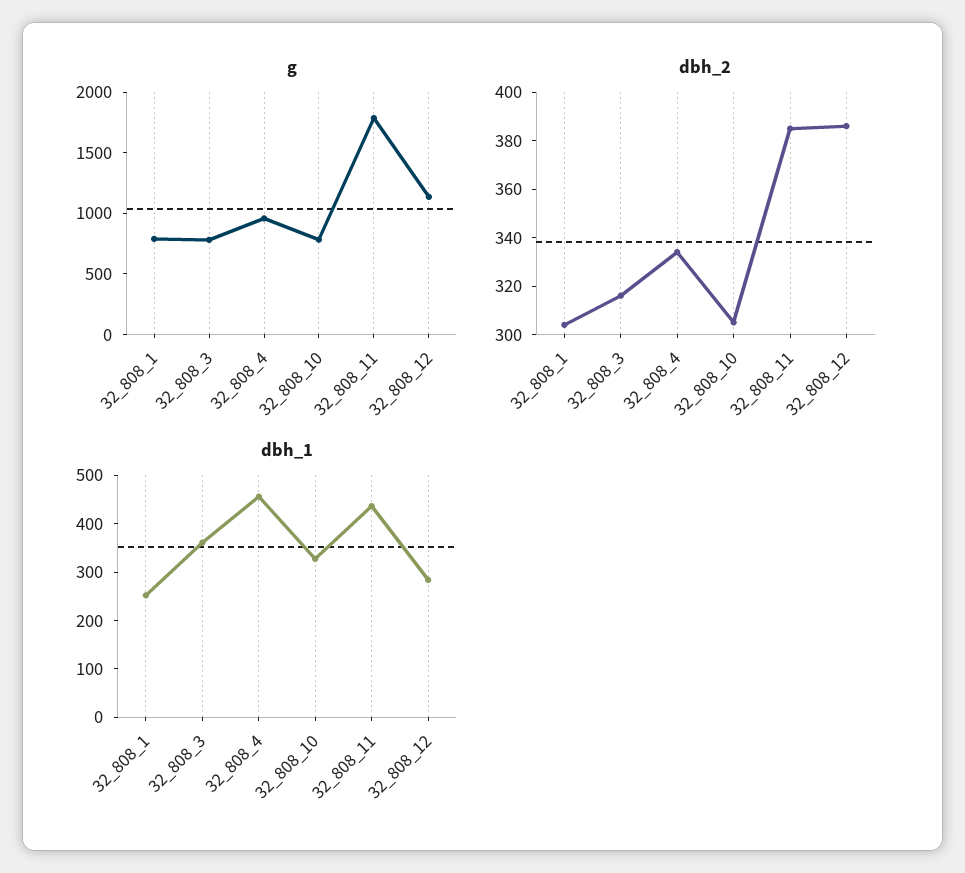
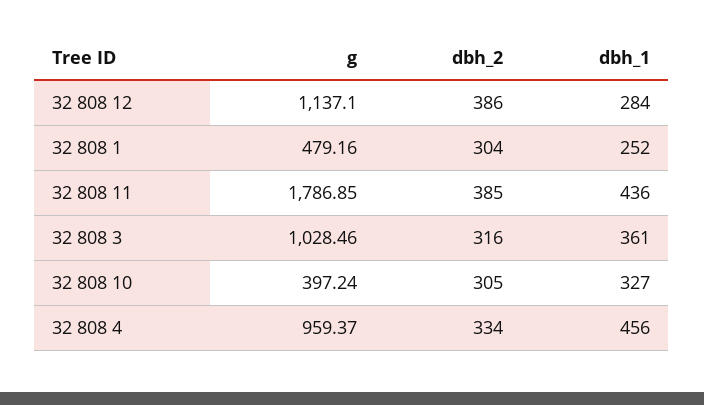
g, 32_808_1: 800 -> 479.16
g, 32_808_3: 800 -> 1028.46
g, 32_808_10: 800 -> 397.24

